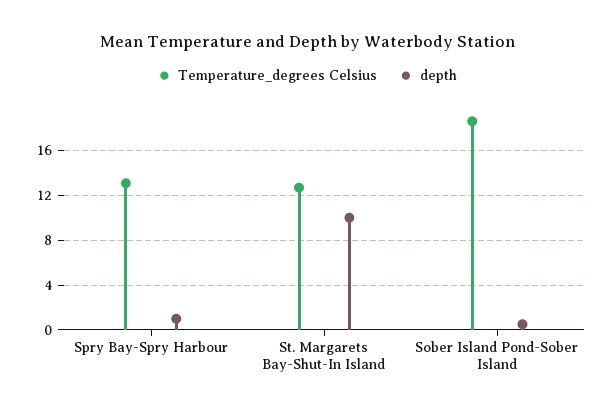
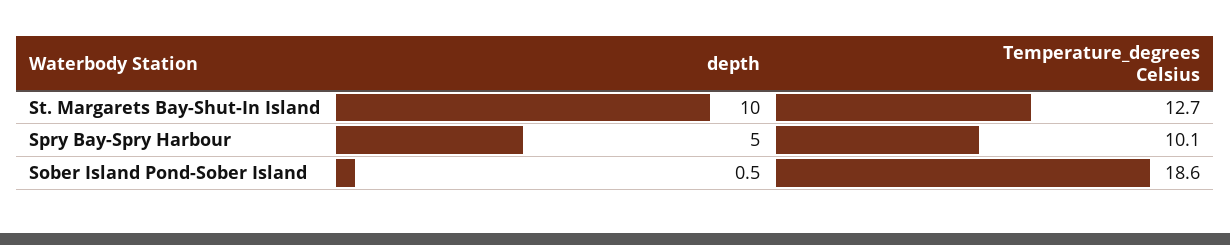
Temperature_degrees Celsius, Spry Bay-Spry Harbour: 13 -> 10.1
depth, Spry Bay-Spry Harbour: 1 -> 5

